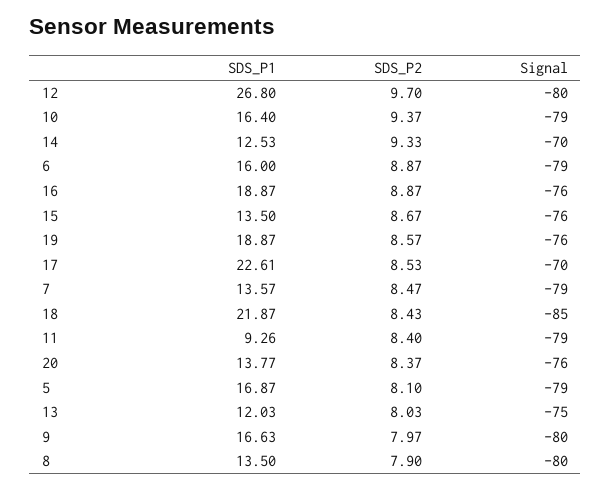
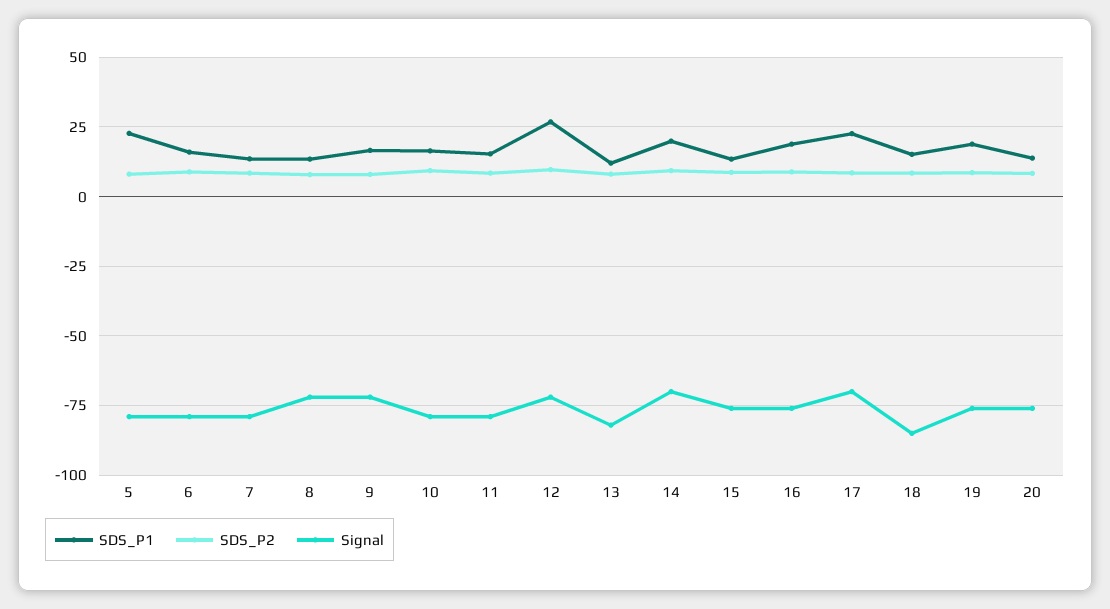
Signal, 12: -80 -> -72.5
SDS_P1, 14: 12.53 -> 20
SDS_P1, 18: 21.87 -> 15
SDS_P1, 11: 9.26 -> 15
SDS_P1, 5: 16.87 -> 22.5
Signal, 13: -75 -> -82.5
Signal, 9: -80 -> -72.5
Signal, 8: -80 -> -72.5

